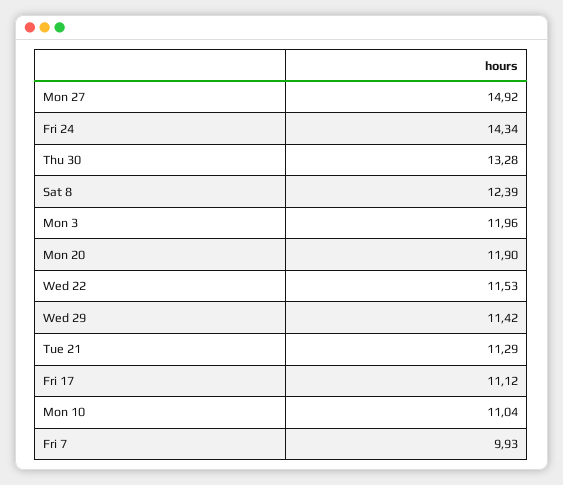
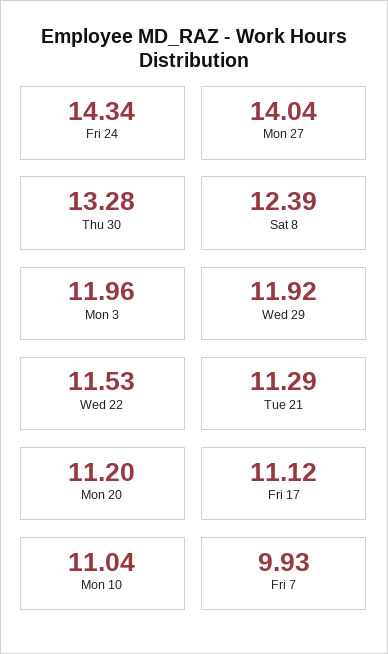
Mon 27: 14.92 -> 14.04
Mon 20: 11.9 -> 11.2
Wed 29: 11.42 -> 11.92

